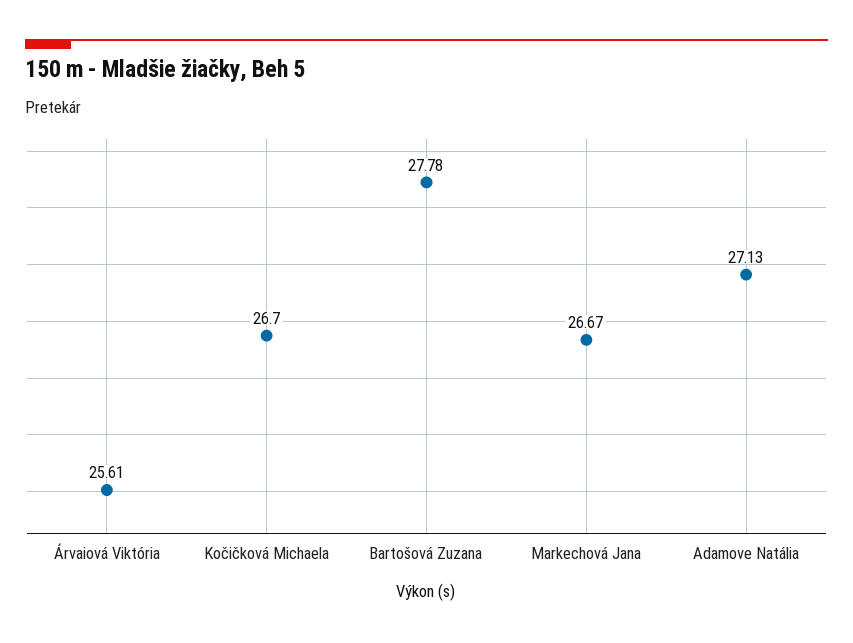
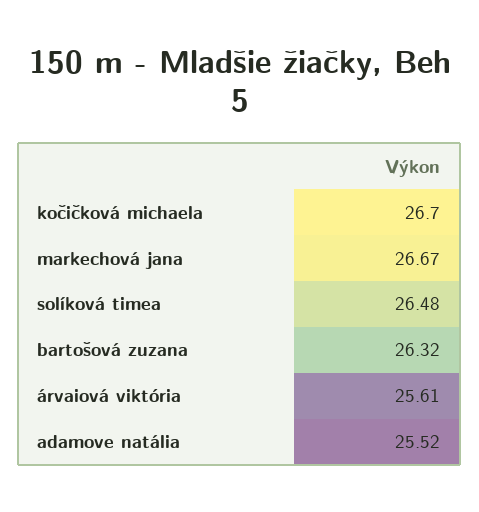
Bartošová Zuzana: 27.78 -> 26.32
Adamove Natália: 27.13 -> 25.52
solíková timea: none -> 26.48

